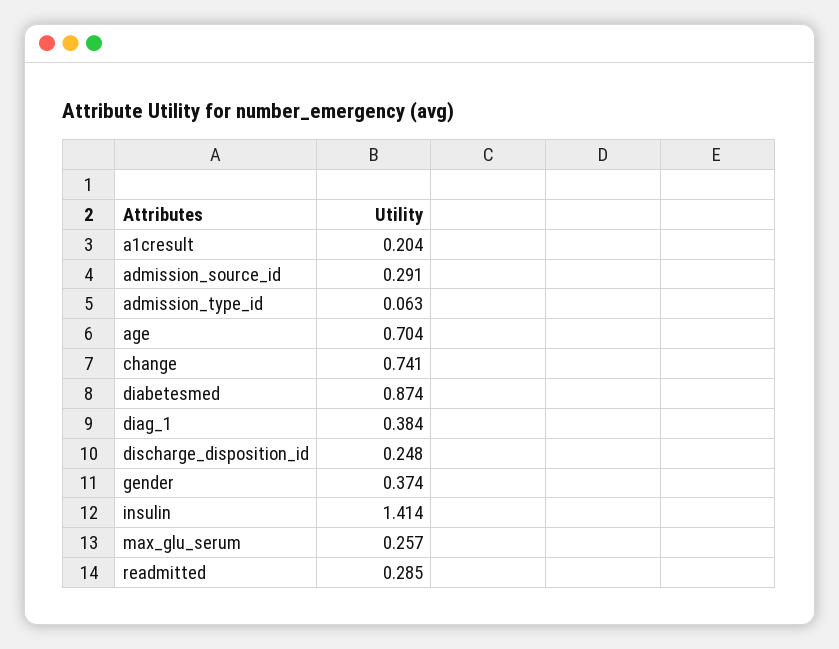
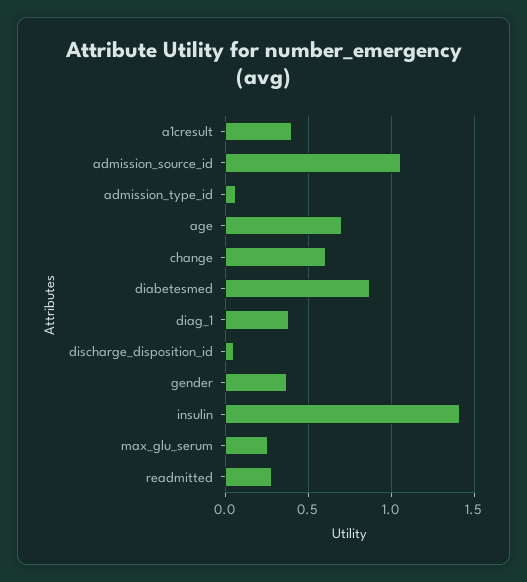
a1cresult: 0.204 -> 0.4
admission_source_id: 0.291 -> 1.05
change: 0.741 -> 0.6
discharge_disposition_id: 0.248 -> 0.05

